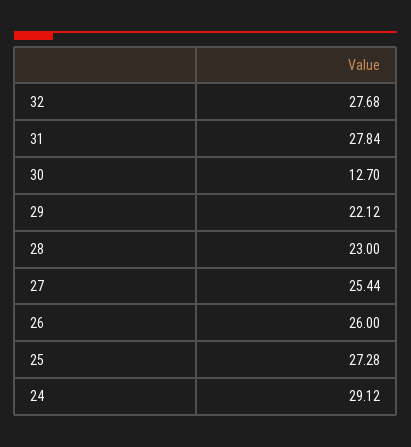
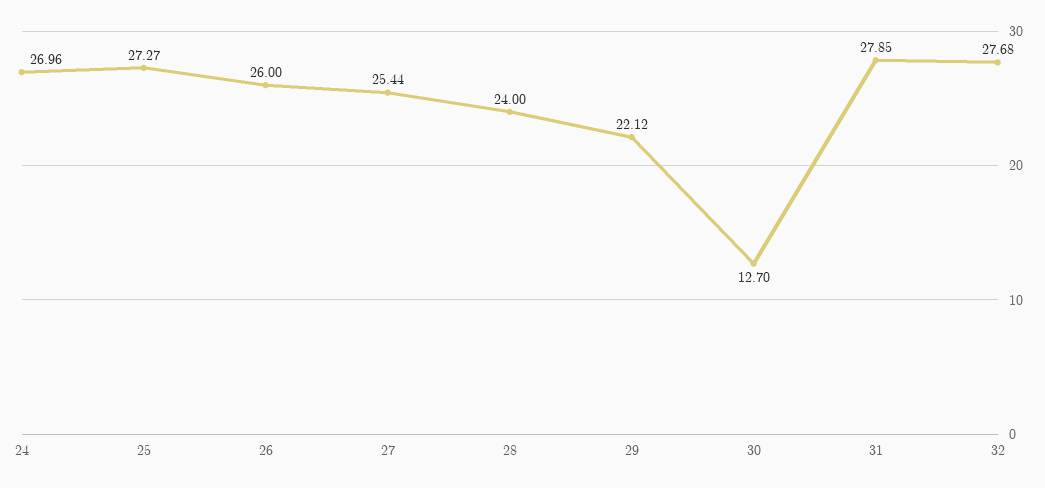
31: 27.84 -> 27.85
28: 23 -> 24
25: 27.28 -> 27.27
24: 29.12 -> 26.96

